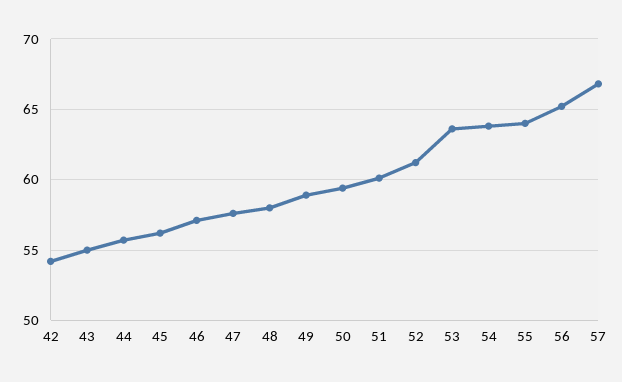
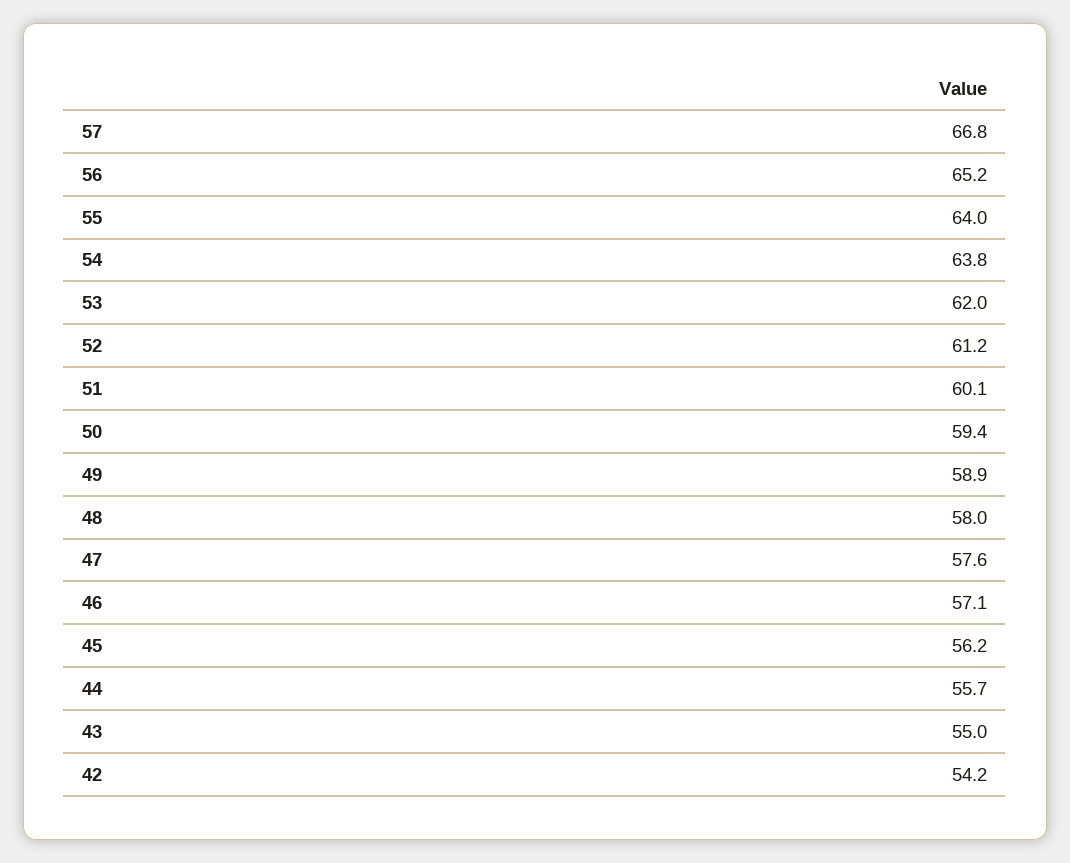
53: 63.5 -> 62

